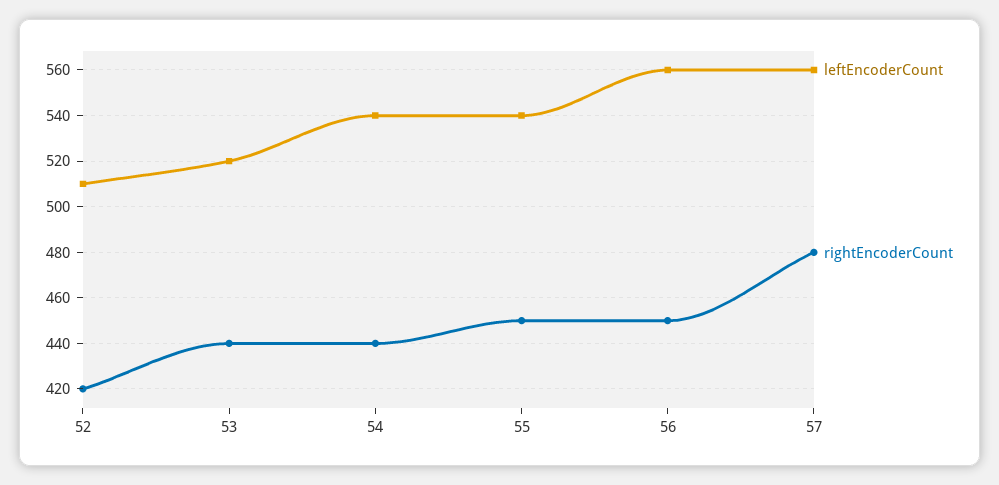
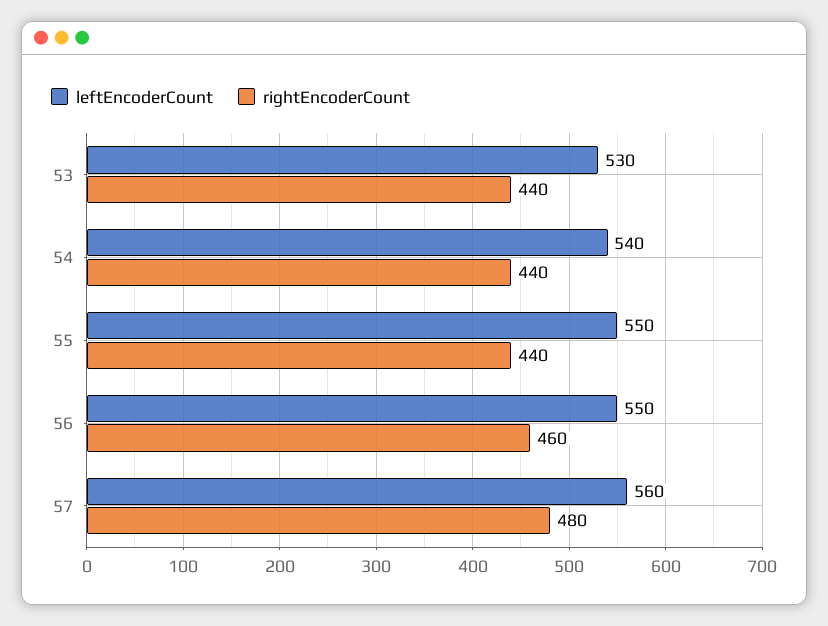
leftEncoderCount, 52: 510 -> none
rightEncoderCount, 52: 420 -> none
leftEncoderCount, 53: 520 -> 530
leftEncoderCount, 55: 540 -> 550
rightEncoderCount, 55: 450 -> 440
leftEncoderCount, 56: 560 -> 550
rightEncoderCount, 56: 450 -> 460

